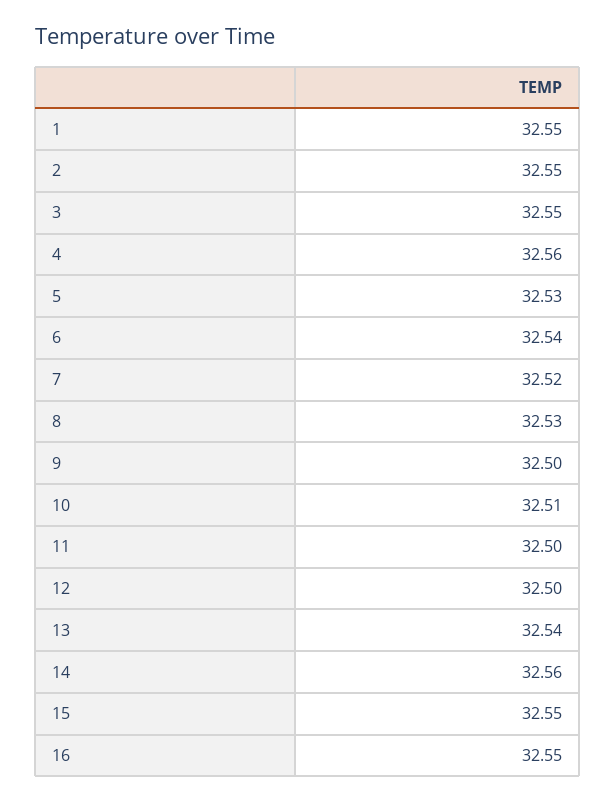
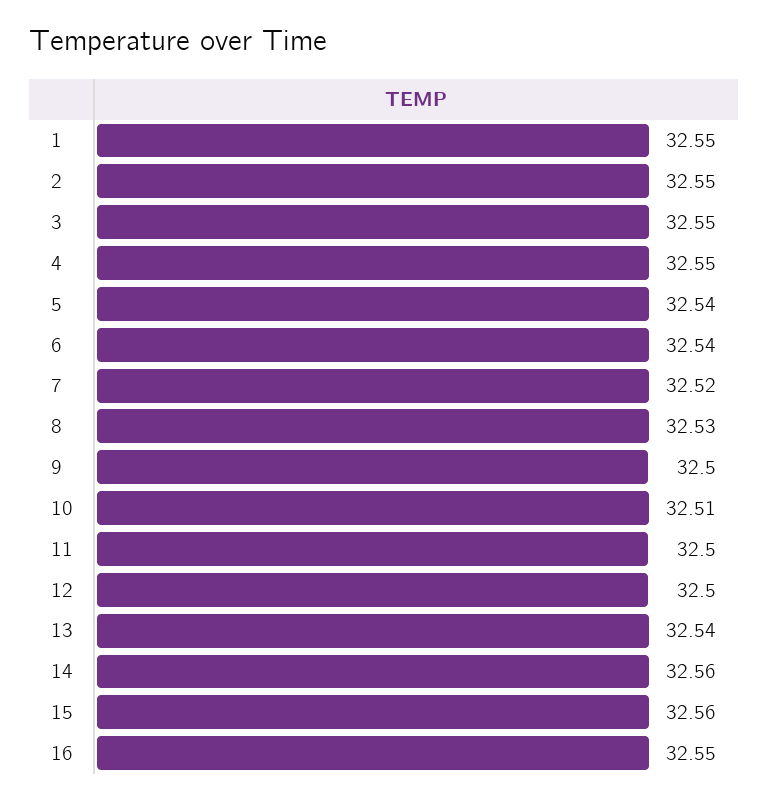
4: 32.56 -> 32.55
5: 32.53 -> 32.54
15: 32.55 -> 32.56

